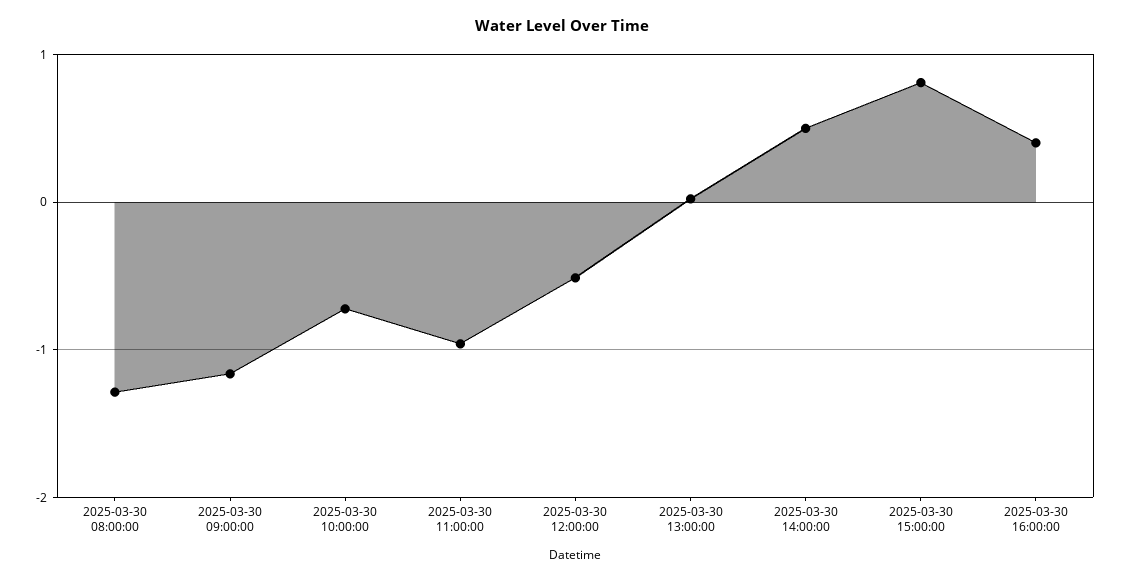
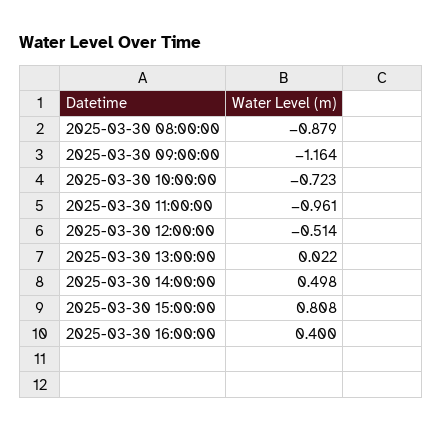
2025-03-30 08:00:00: -1.3 -> -0.879

